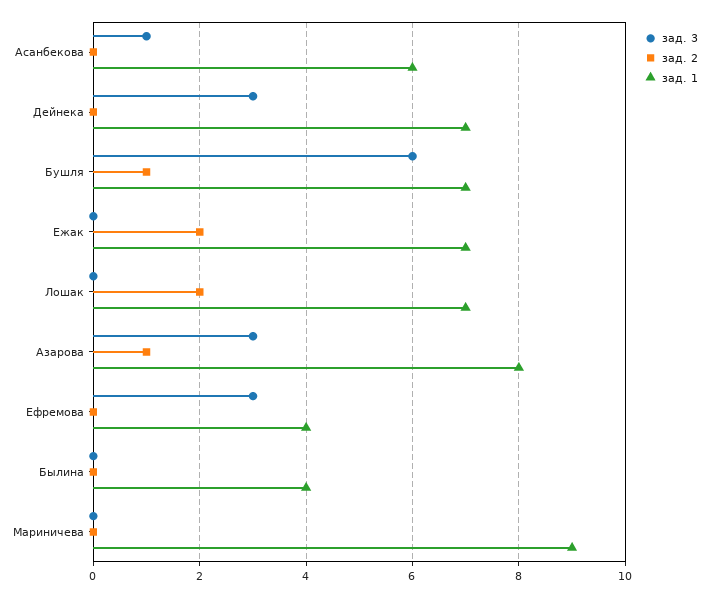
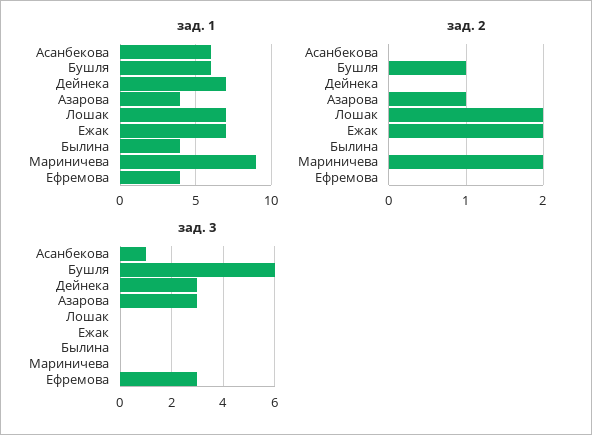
зад. 1, Бушля: 7 -> 6
зад. 1, Азарова: 8 -> 4
зад. 2, Мариничева: 0 -> 2

